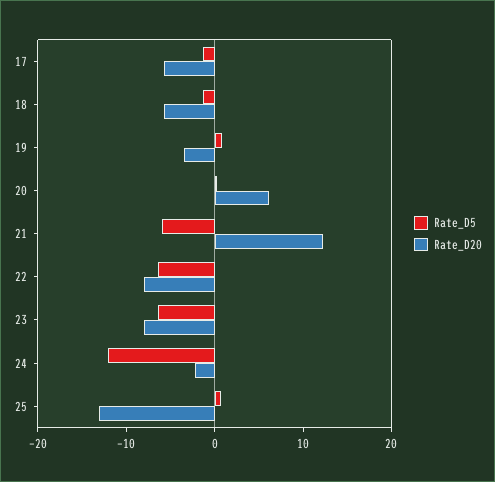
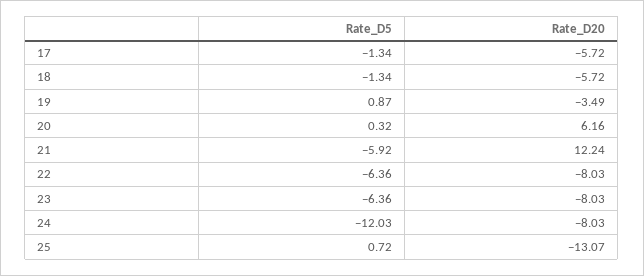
Rate_D20, 24: -2 -> -8.03

